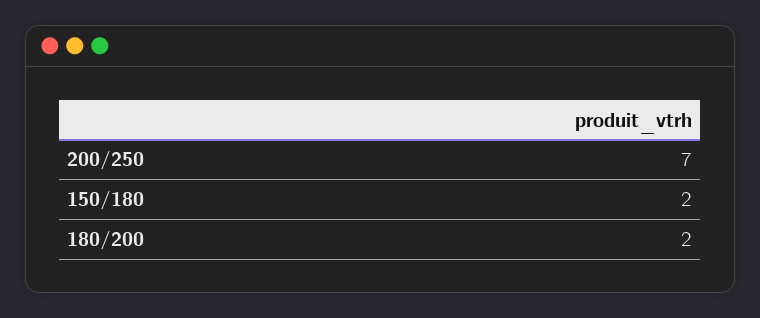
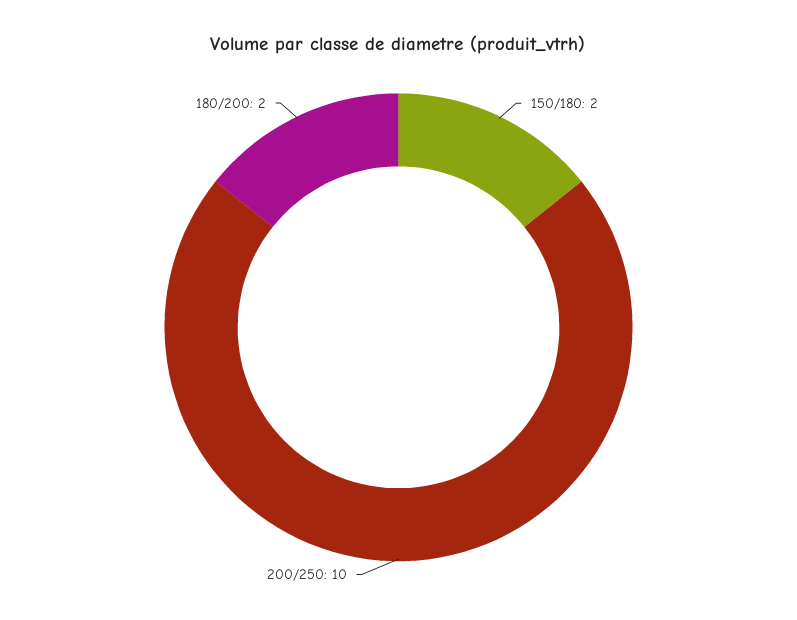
200/250: 7 -> 10

